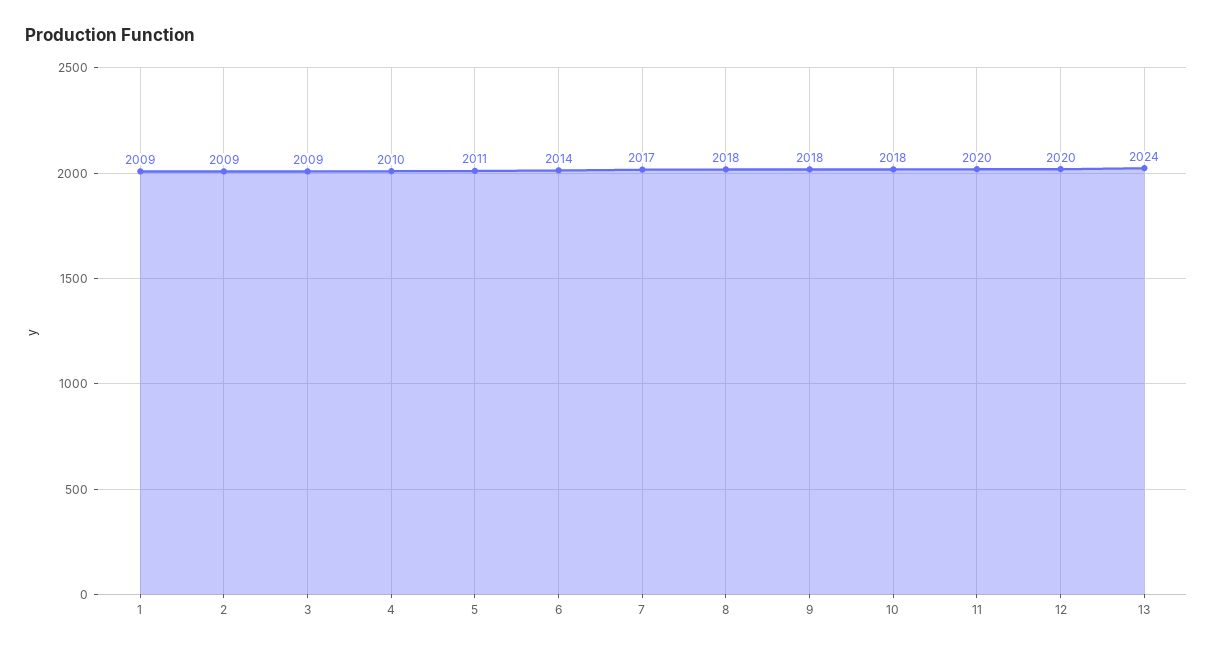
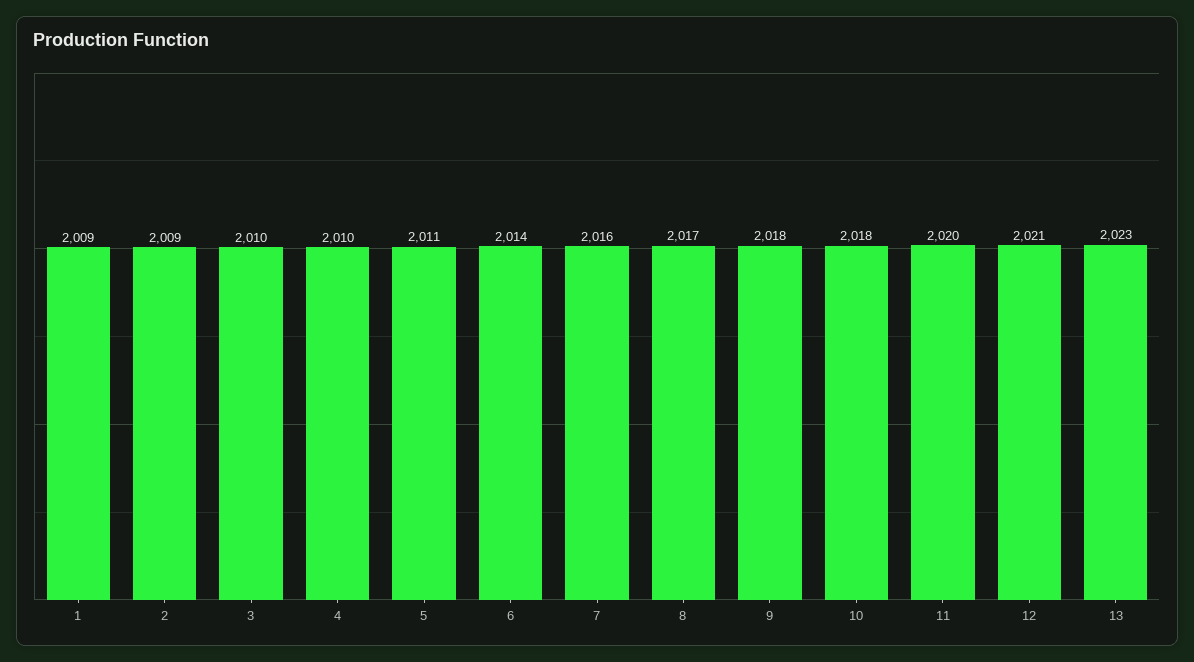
3: 2009 -> 2010
7: 2017 -> 2016
8: 2018 -> 2017
12: 2020 -> 2021
13: 2024 -> 2023

